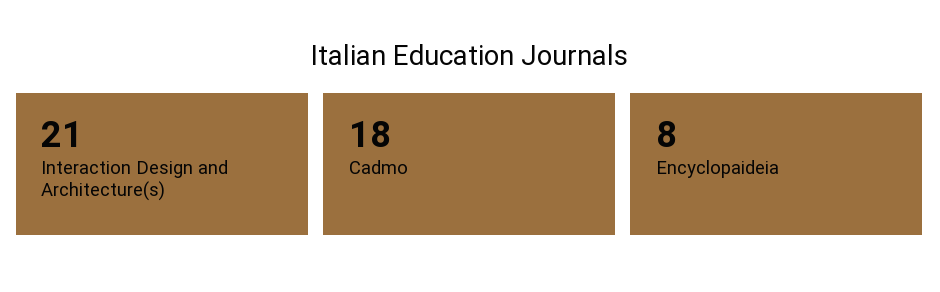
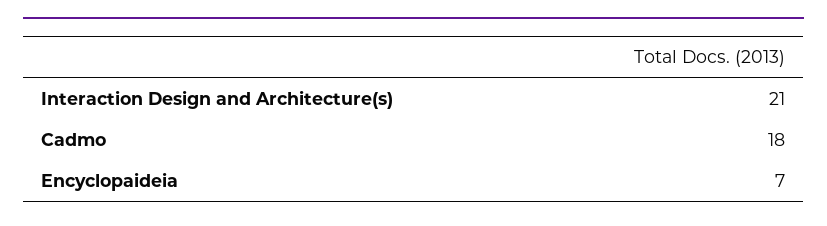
Encyclopaideia: 8 -> 7

